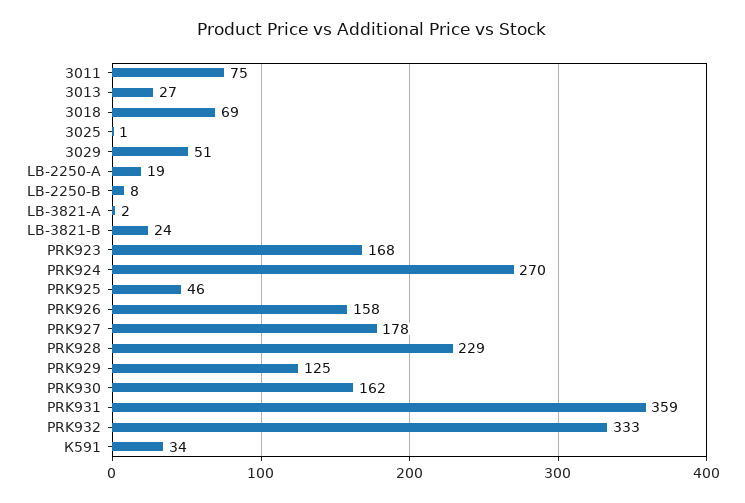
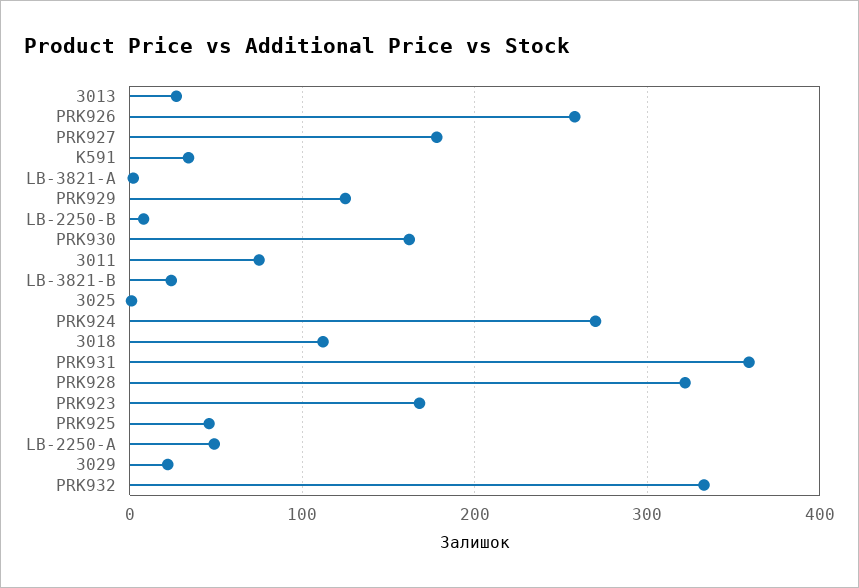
3018: 69 -> 110
3029: 51 -> 20
LB-2250-А: 19 -> 50
PRK926: 158 -> 260
PRK928: 229 -> 320

